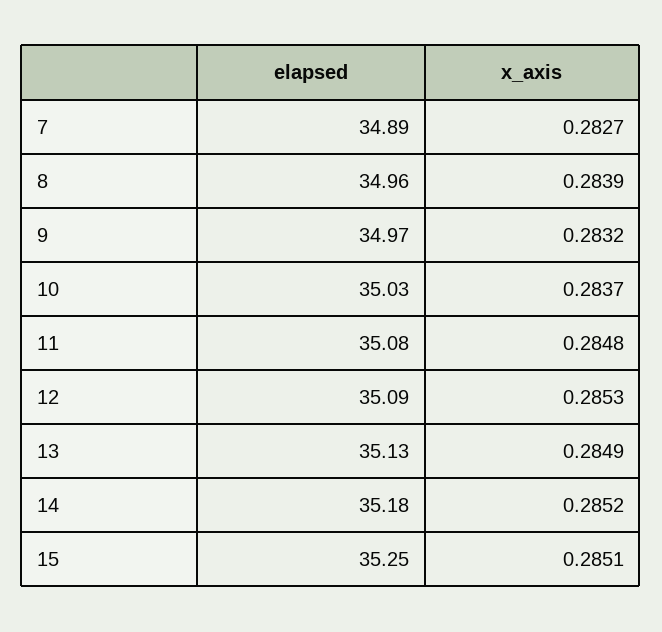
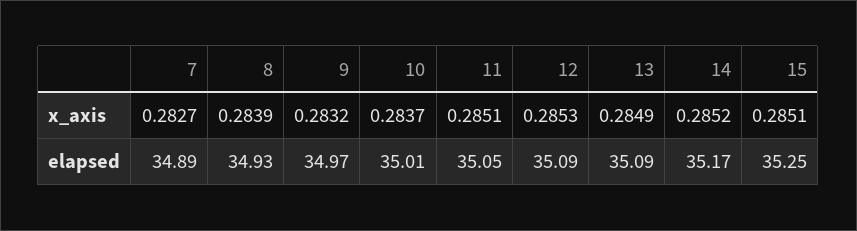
elapsed, 8: 34.96 -> 34.93
elapsed, 10: 35.03 -> 35.01
elapsed, 11: 35.08 -> 35.05
x_axis, 11: 0.2848 -> 0.2851
elapsed, 13: 35.13 -> 35.09
elapsed, 14: 35.18 -> 35.17

